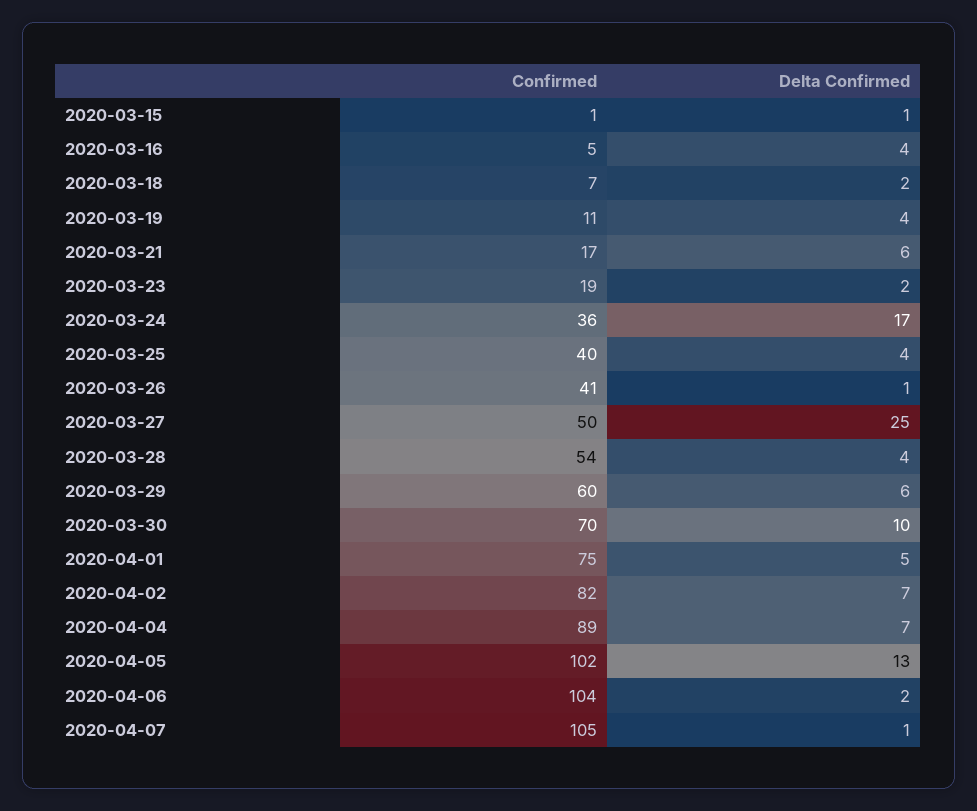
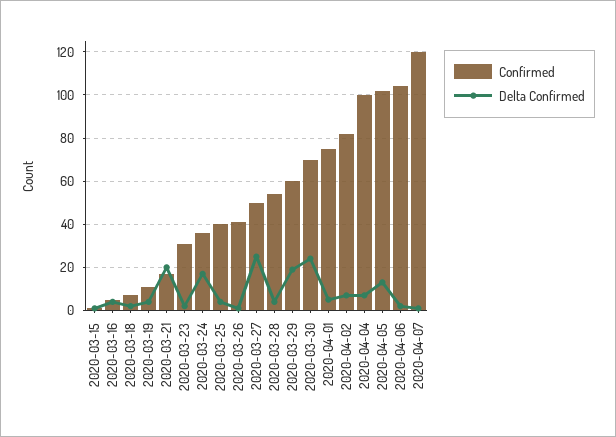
Delta Confirmed, 2020-03-21: 6 -> 20
Confirmed, 2020-03-23: 19 -> 30
Delta Confirmed, 2020-03-29: 6 -> 20
Delta Confirmed, 2020-03-30: 10 -> 25
Confirmed, 2020-04-04: 89 -> 100
Confirmed, 2020-04-07: 105 -> 120

